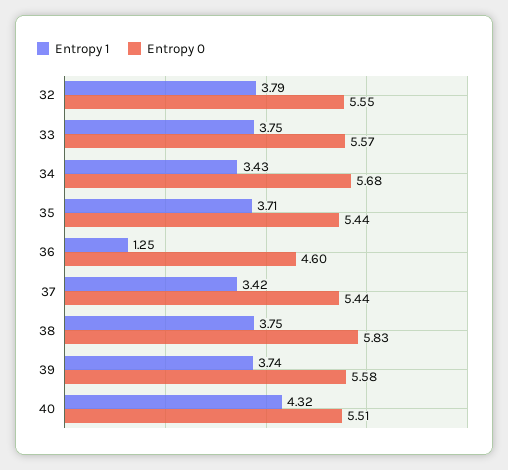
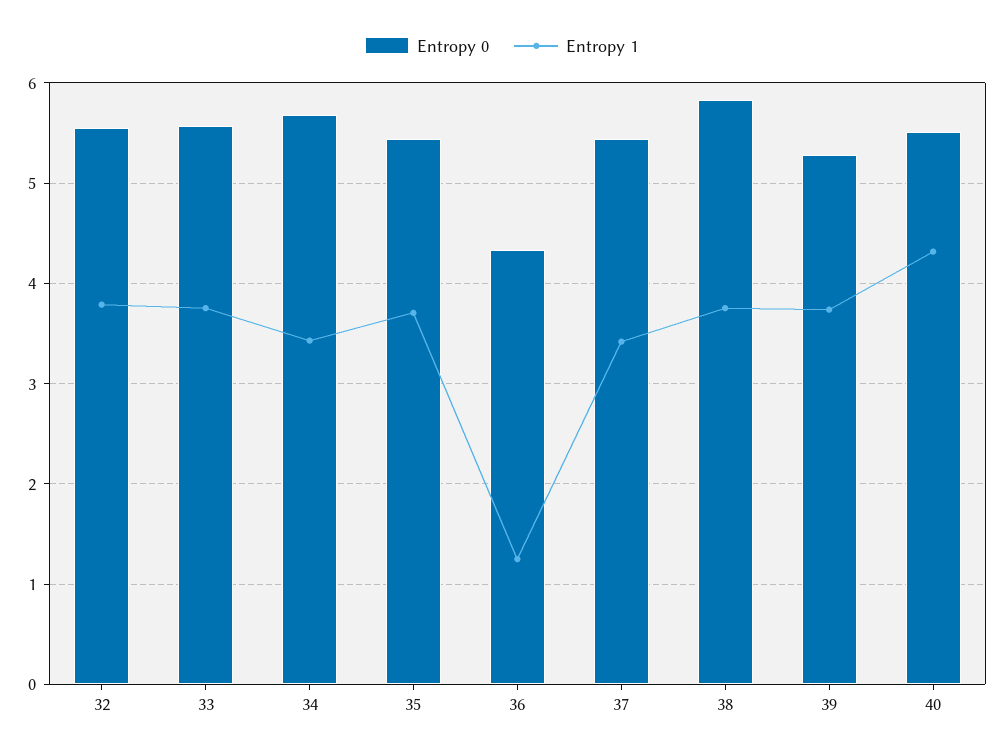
Entropy 0, 36: 4.6 -> 4.3
Entropy 0, 39: 5.58 -> 5.3

